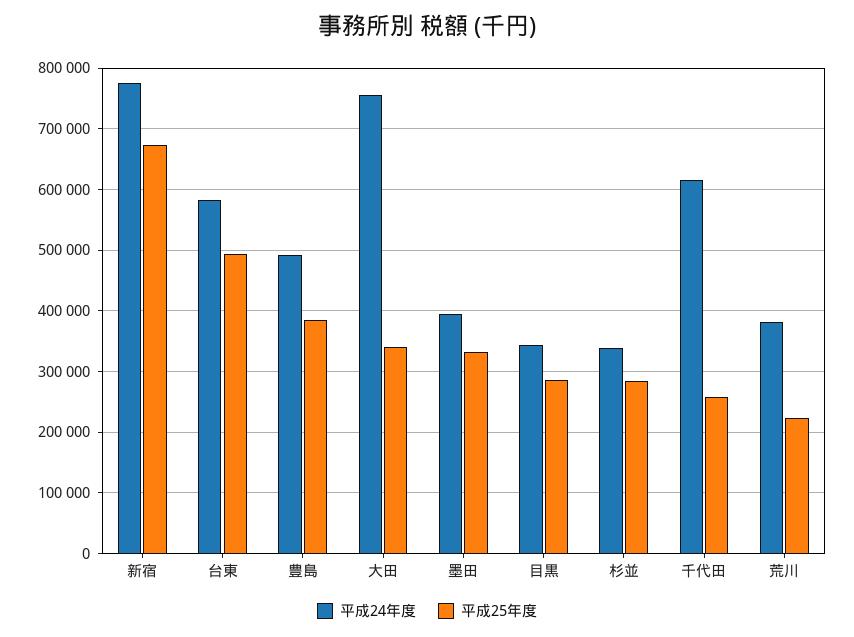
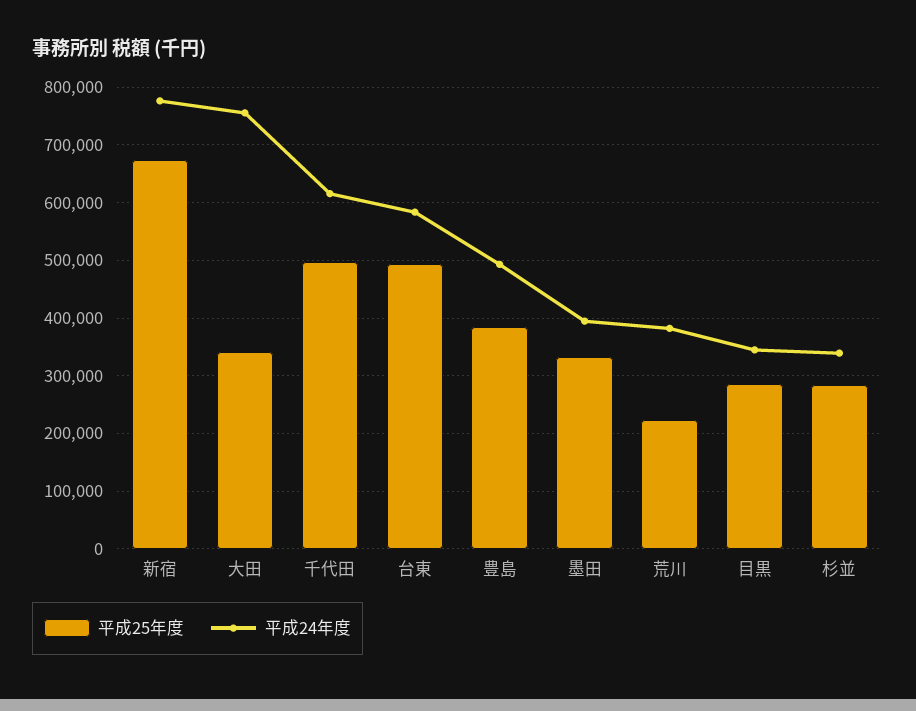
平成25年度, 千代田: 260000 -> 500000

